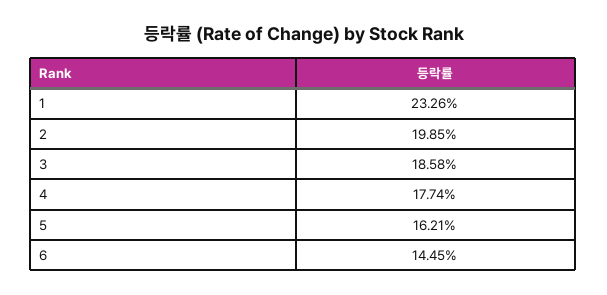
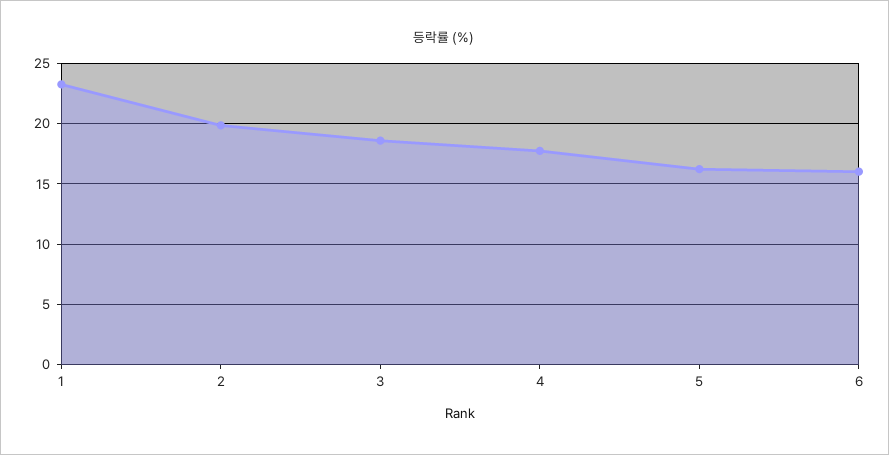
6: 14.45 -> 16

